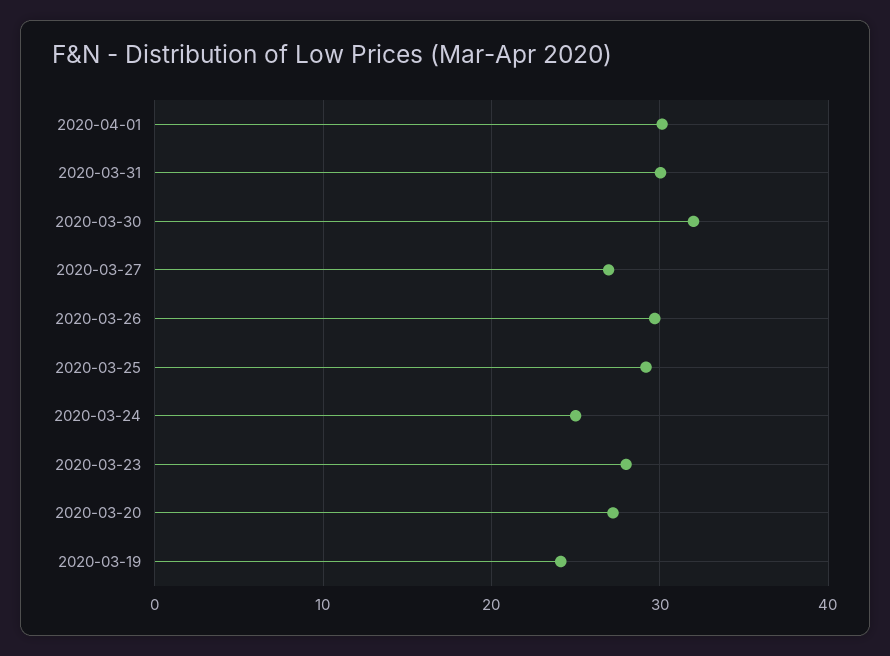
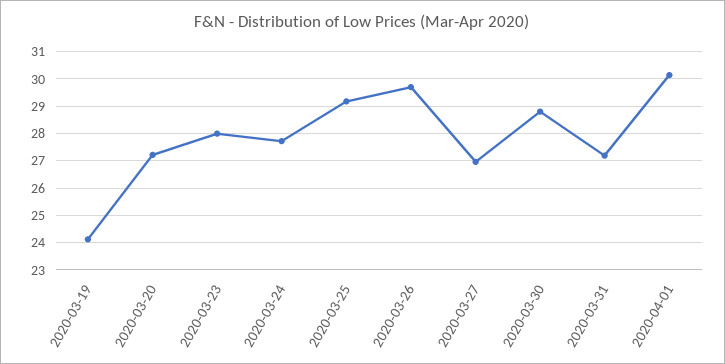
2020-03-31: 30 -> 27.25
2020-03-30: 32 -> 28.75
2020-03-24: 25 -> 27.75

